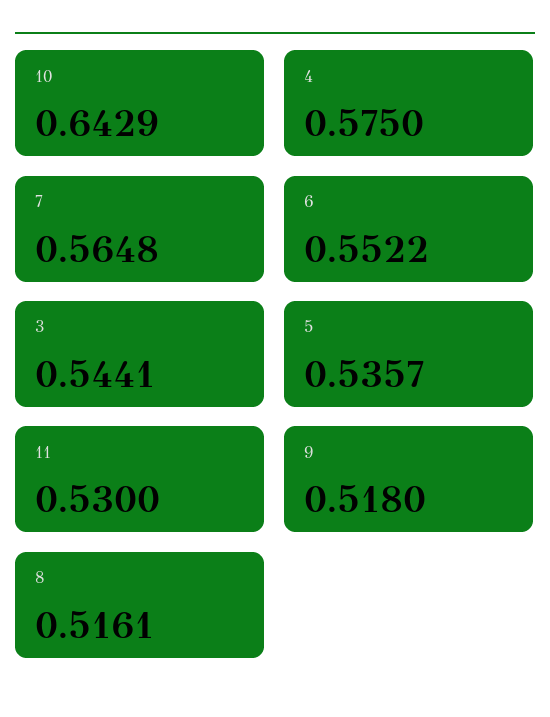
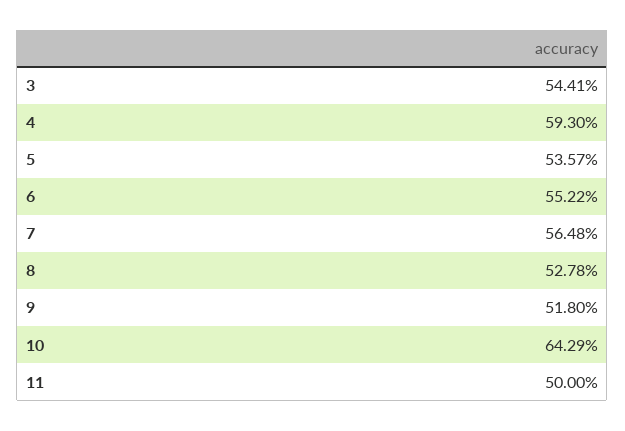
4: 0.575 -> 0.593
11: 0.53 -> 0.5
8: 0.5161 -> 0.5278

